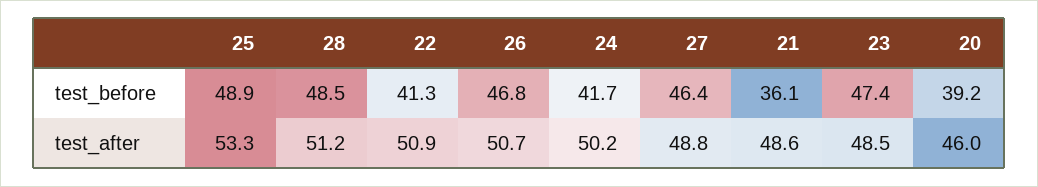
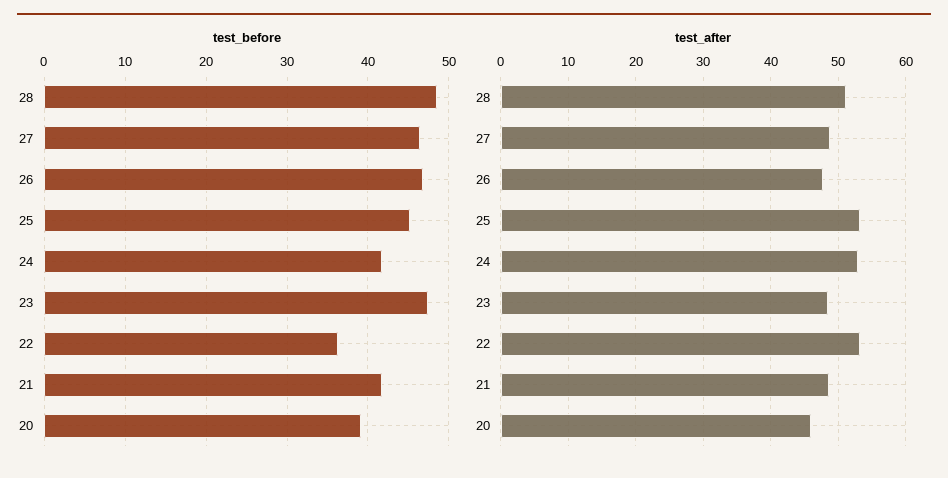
test_before, 25: 48.9 -> 45
test_before, 22: 41.3 -> 36
test_before, 21: 36.1 -> 42
test_after, 22: 50.9 -> 53
test_after, 26: 50.7 -> 48
test_after, 24: 50.2 -> 53

